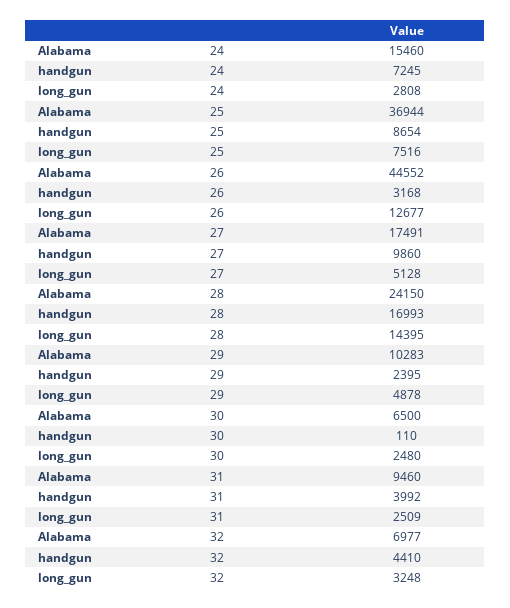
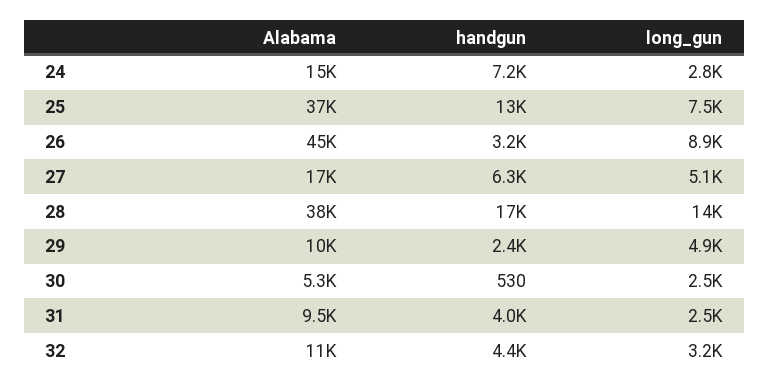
handgun, 25: 8654 -> 13000
long_gun, 26: 12677 -> 8900
handgun, 27: 9860 -> 6300
Alabama, 28: 24150 -> 38000
Alabama, 30: 6500 -> 5300
handgun, 30: 110 -> 530
Alabama, 32: 6977 -> 11000

